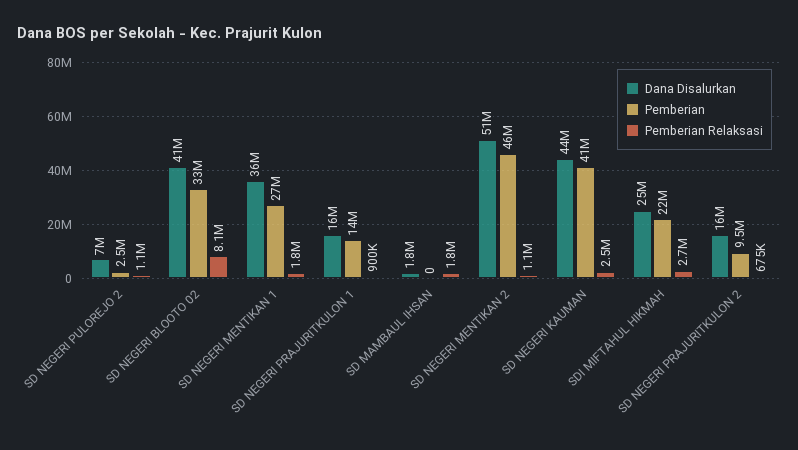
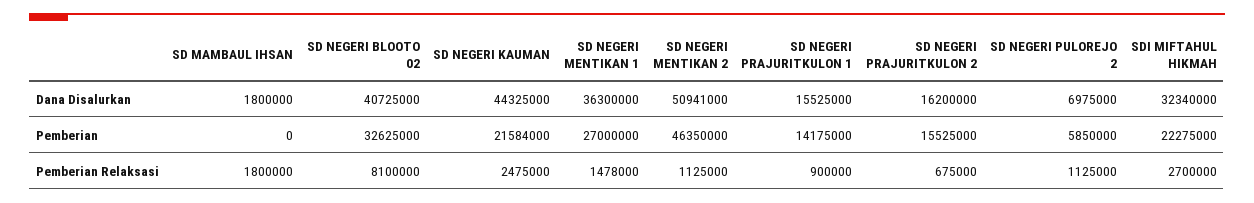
Pemberian, SD NEGERI PULOREJO 2: 2500000 -> 5850000
Pemberian Relaksasi, SD NEGERI MENTIKAN 1: 1800000 -> 1478000
Pemberian, SD NEGERI KAUMAN: 41000000 -> 21584000
Dana Disalurkan, SDI MIFTAHUL HIKMAH: 25000000 -> 32340000
Pemberian, SD NEGERI PRAJURITKULON 2: 9500000 -> 15525000

